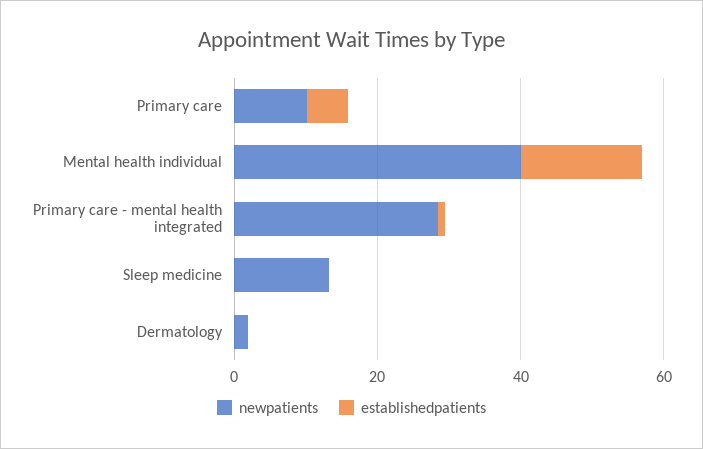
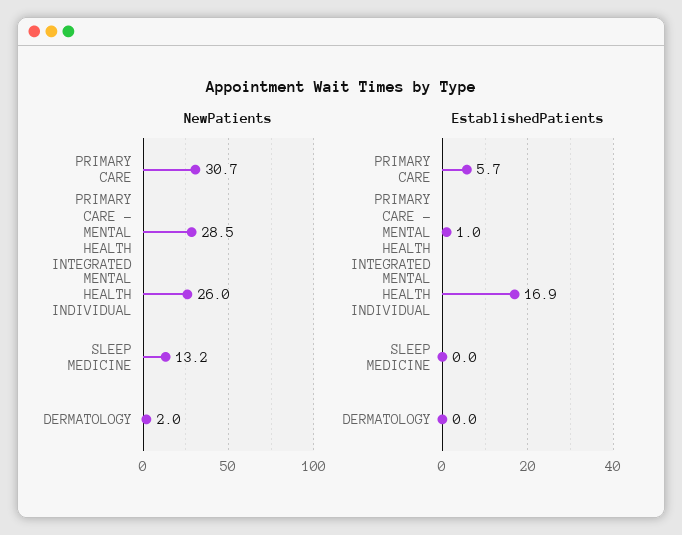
newpatients, Primary care: 10 -> 30.7
newpatients, Mental health individual: 40 -> 26

